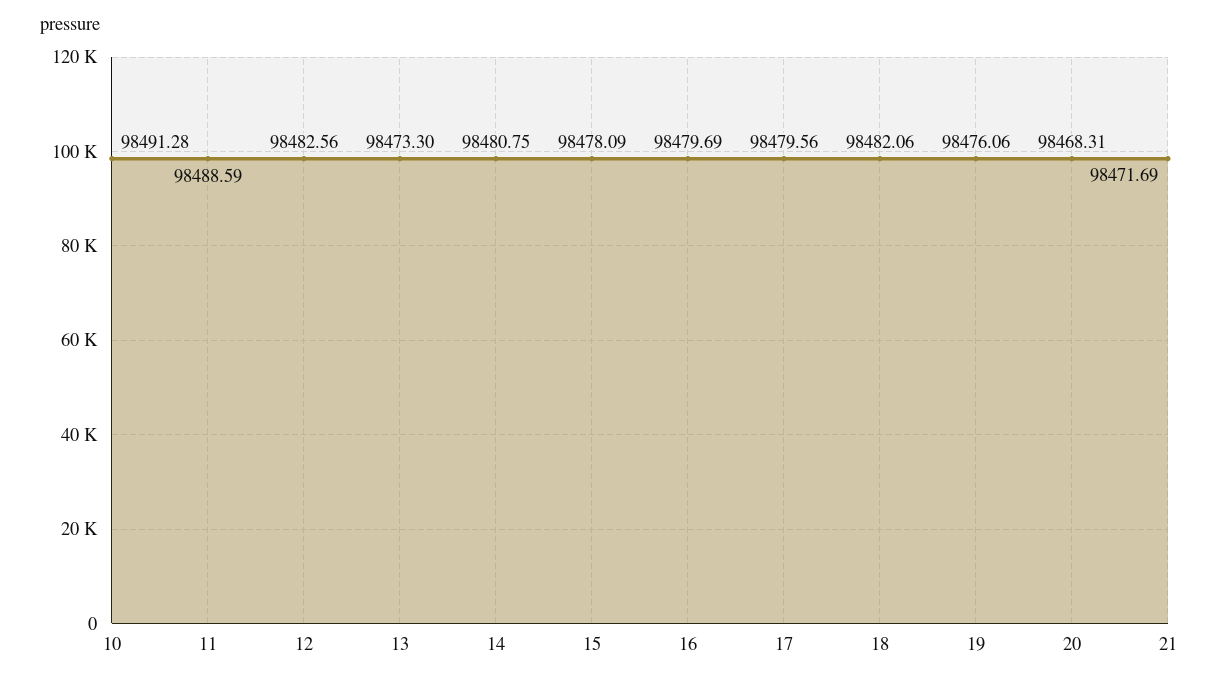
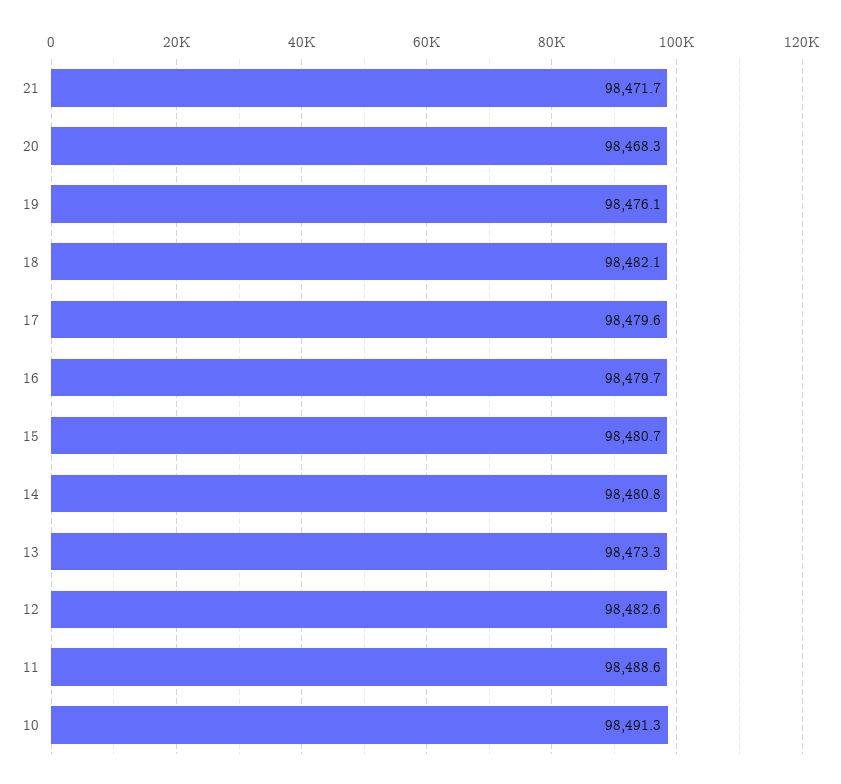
15: 98478.09 -> 98480.7

